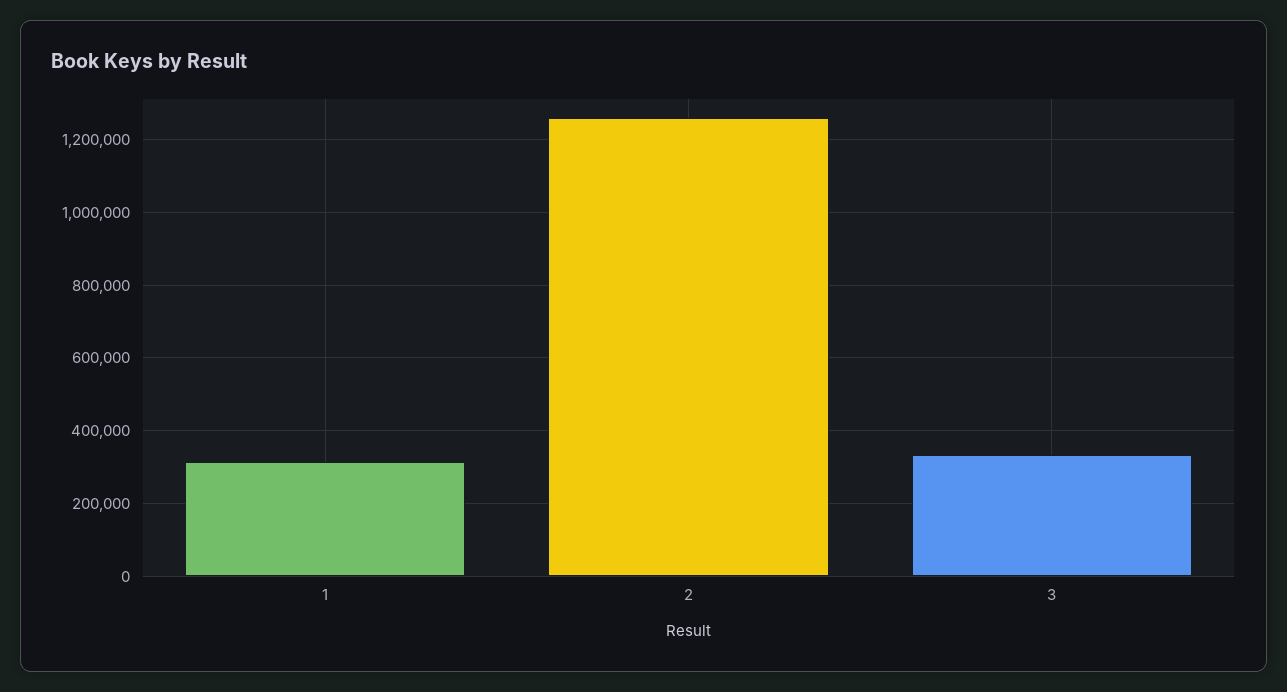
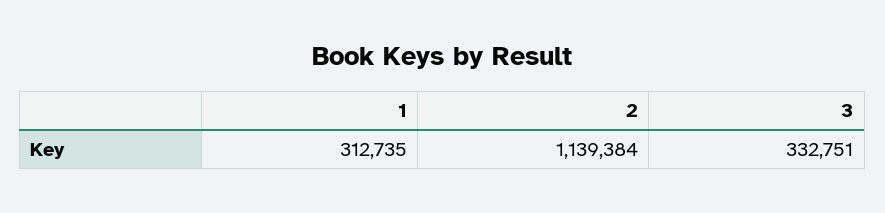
2: 1260000 -> 1139384

